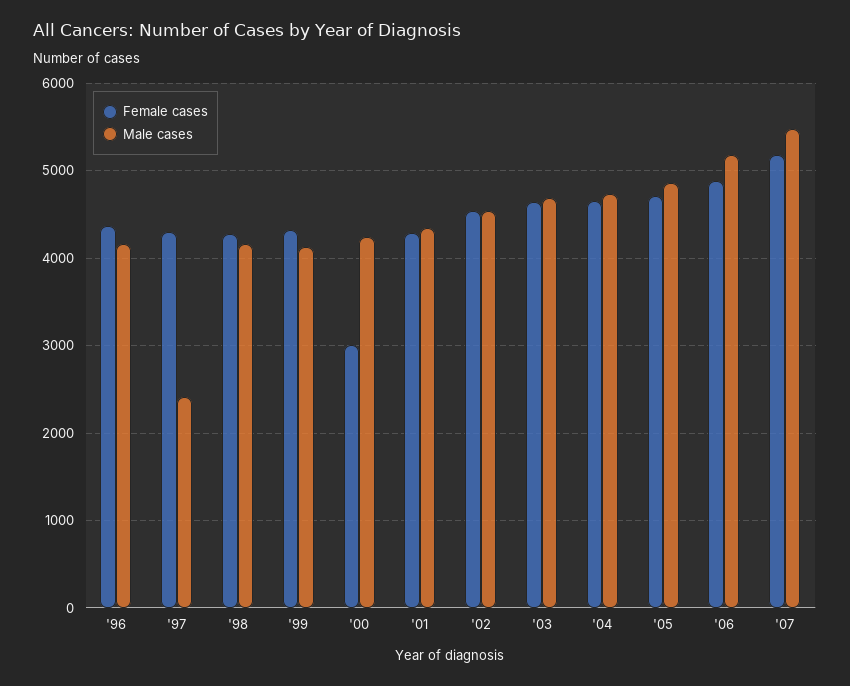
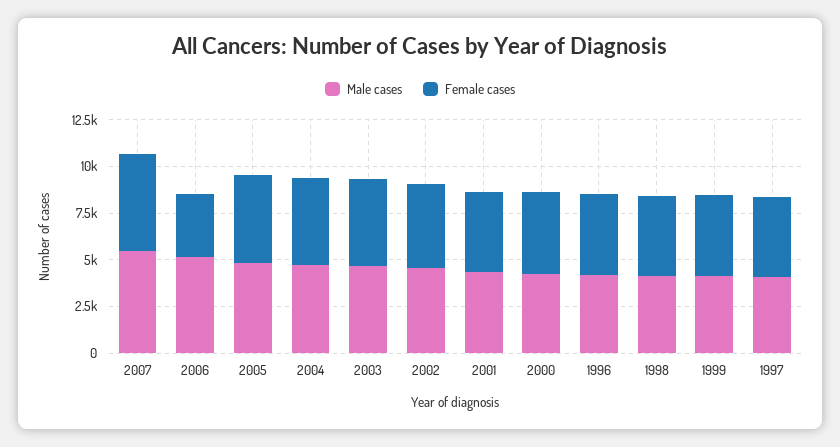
Male cases, '97: 2400 -> 4000
Female cases, '00: 3000 -> 4500
Female cases, '06: 4900 -> 3500

